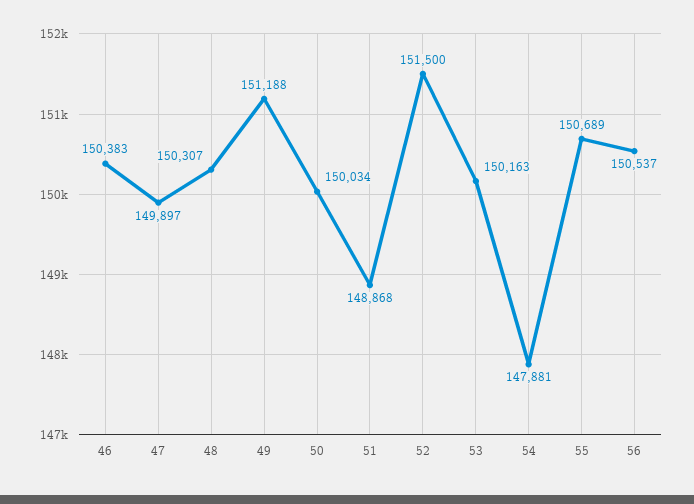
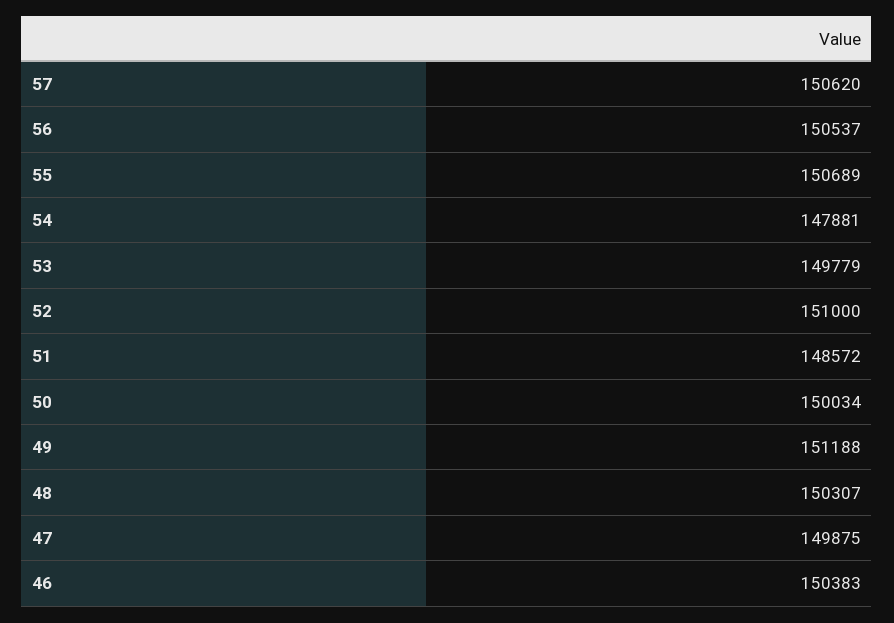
47: 149897 -> 149875
51: 148868 -> 148572
52: 151500 -> 151000
53: 150163 -> 149779
57: none -> 150620

